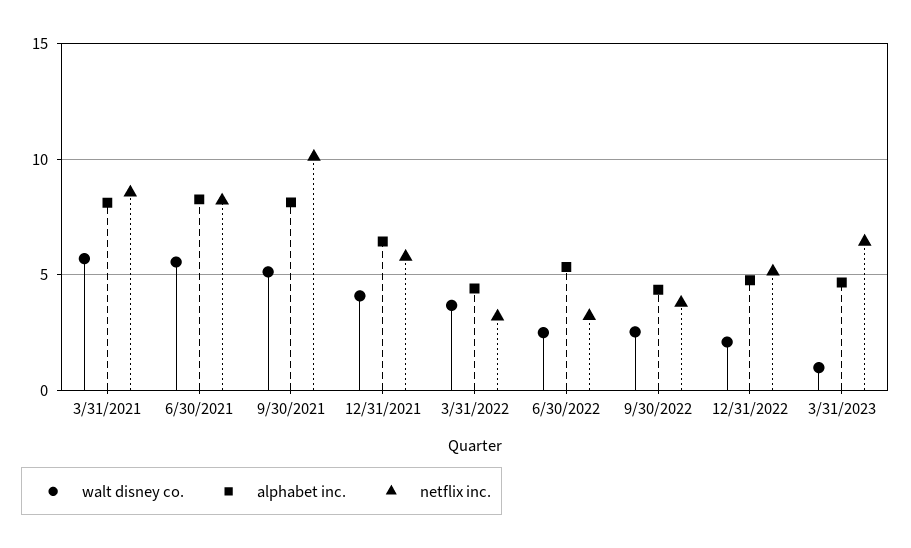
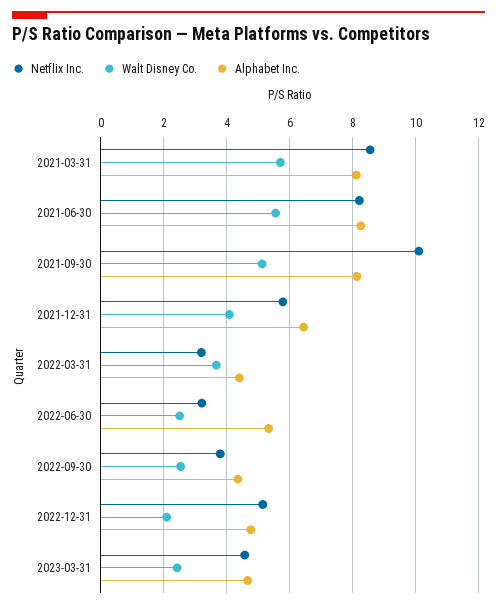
walt disney co., 3/31/2023: 1 -> 2.4
netflix inc., 3/31/2023: 6.5 -> 4.6

